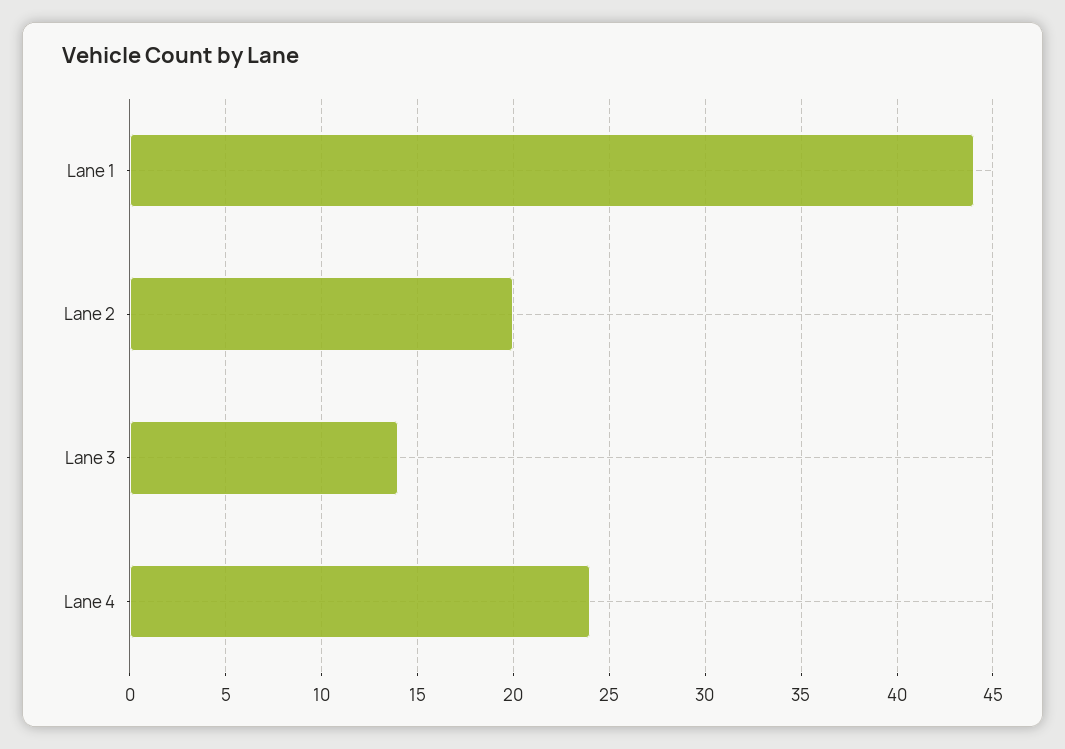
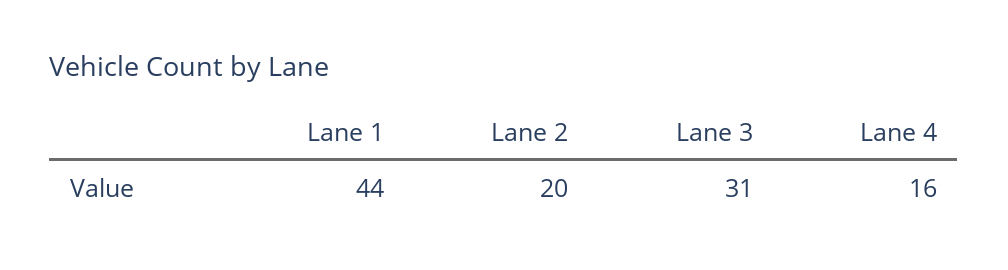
Lane 3: 14 -> 31
Lane 4: 24 -> 16

